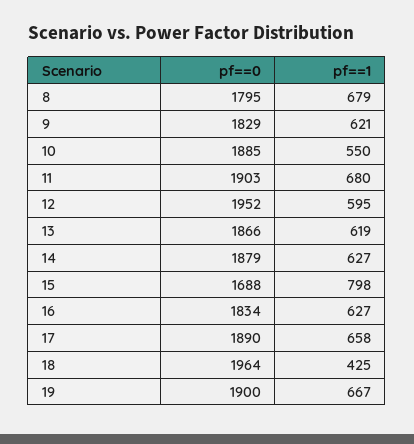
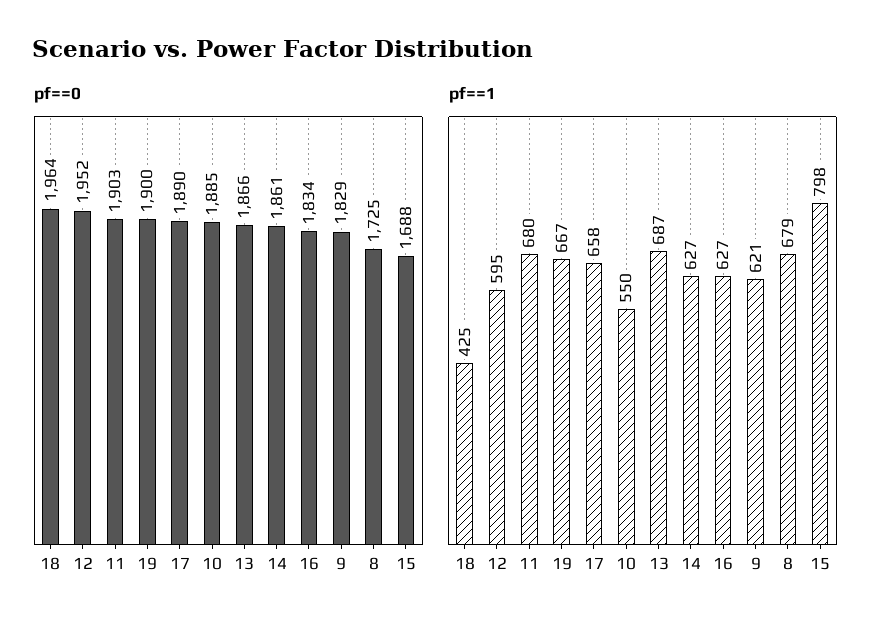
pf==0, 8: 1795 -> 1725
pf==1, 13: 619 -> 687
pf==0, 14: 1879 -> 1861

